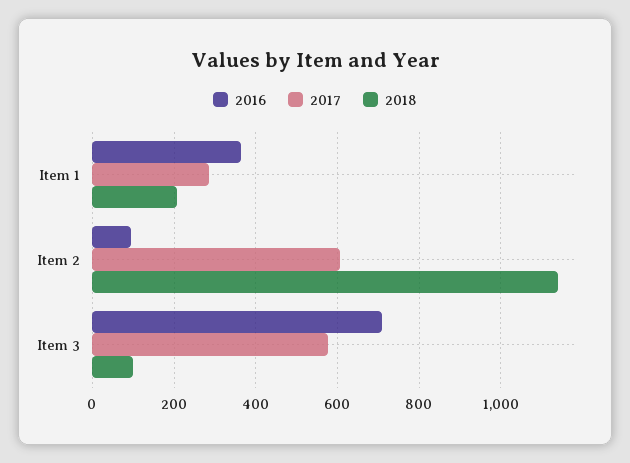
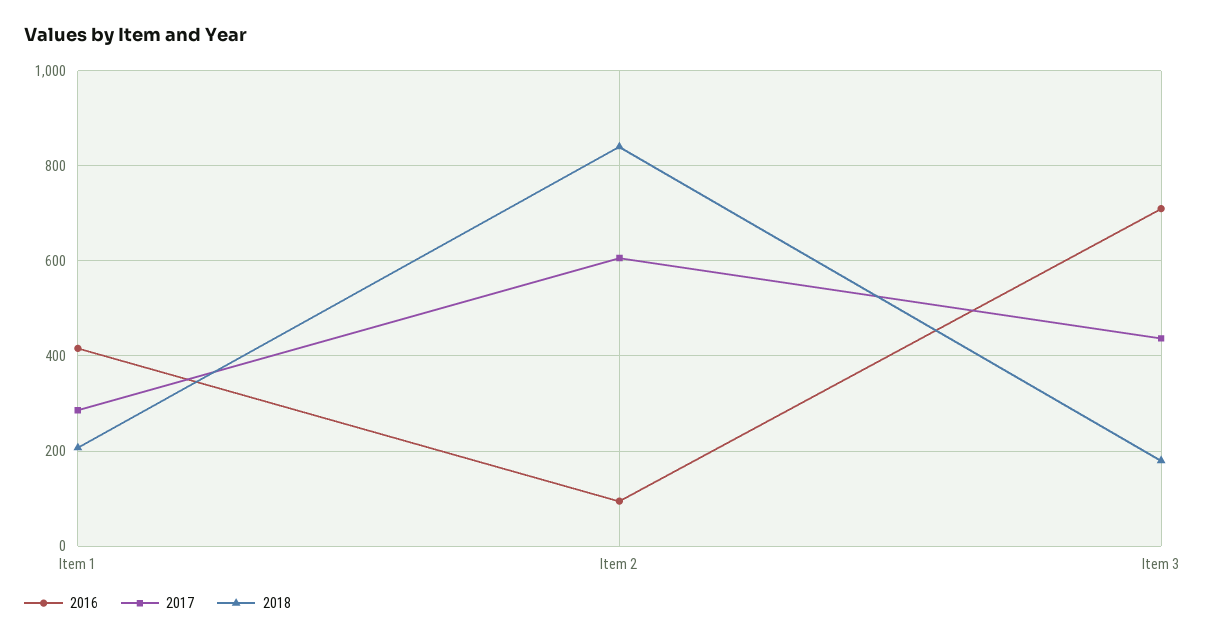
2016, Item 1: 360 -> 420
2018, Item 2: 1140 -> 840
2017, Item 3: 580 -> 440
2018, Item 3: 100 -> 180

